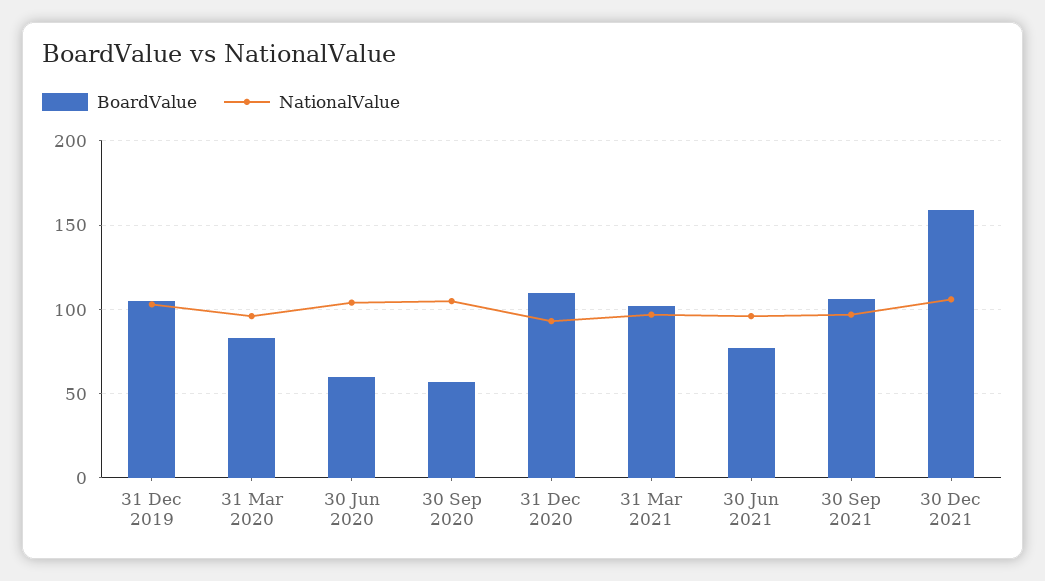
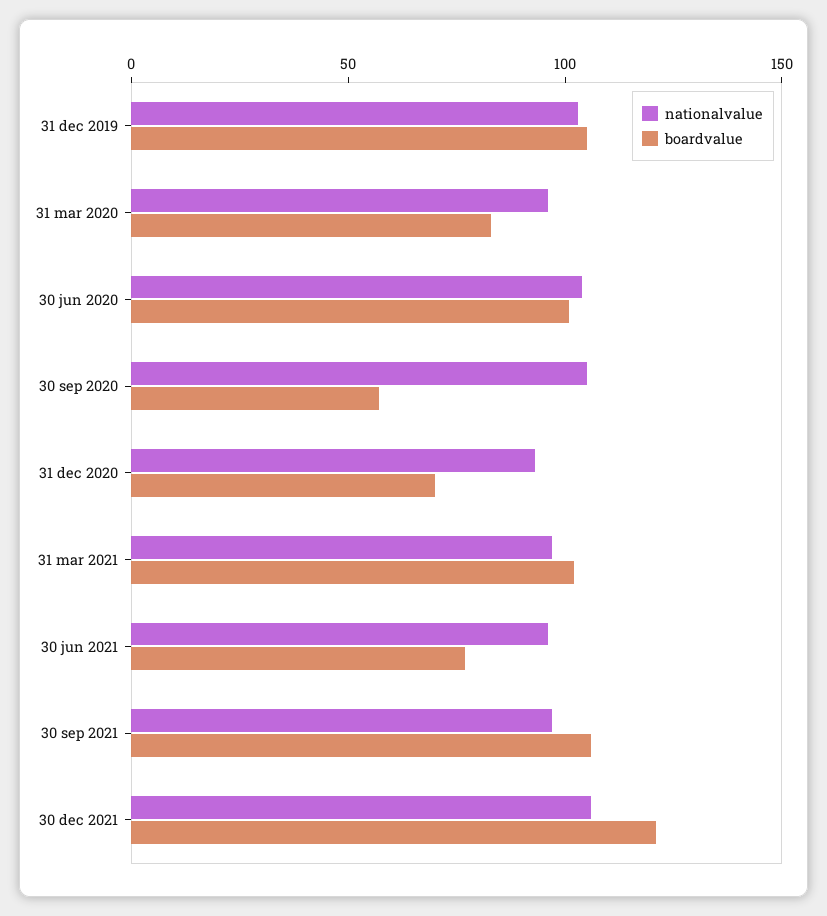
BoardValue, 30 Jun 2020: 60 -> 100
BoardValue, 31 Dec 2020: 110 -> 70
BoardValue, 30 Dec 2021: 160 -> 120

